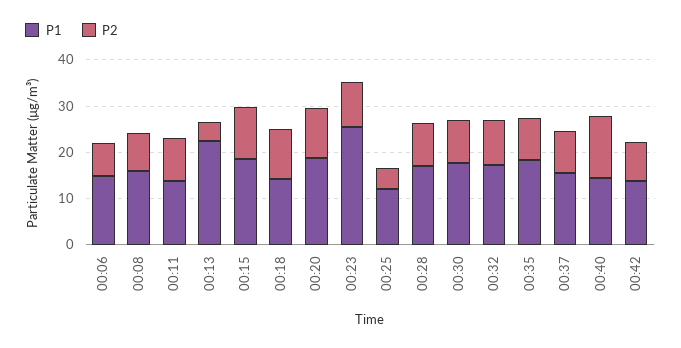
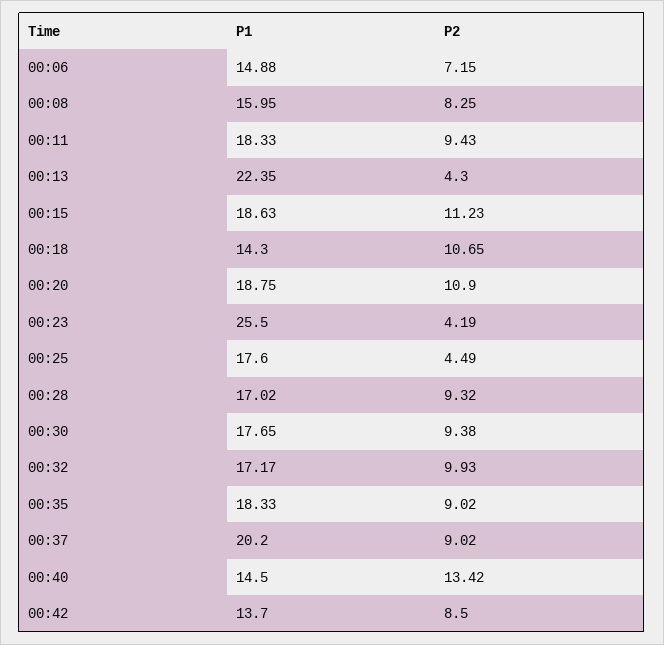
P1, 00:11: 14 -> 18.33
P2, 00:23: 10 -> 4.19
P1, 00:25: 12 -> 17.6
P1, 00:37: 16 -> 20.2

